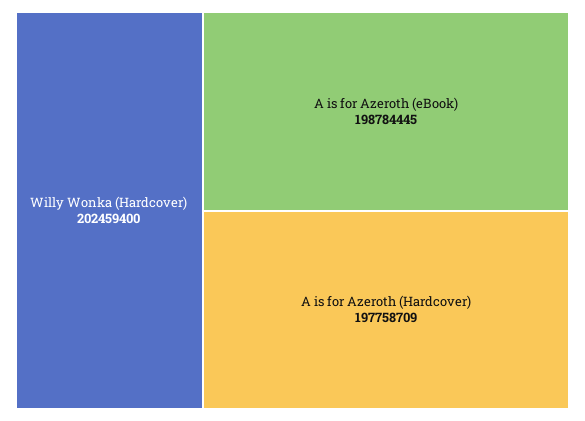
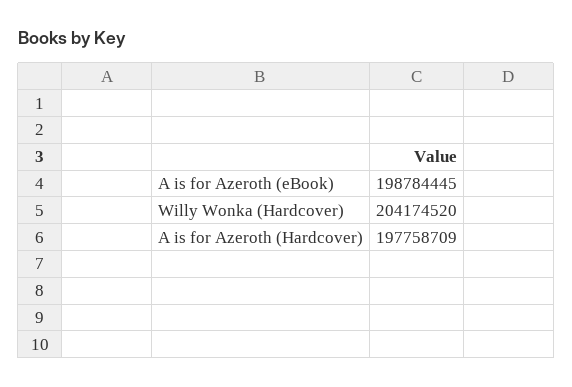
Willy Wonka (Hardcover): 202459400 -> 204174520

